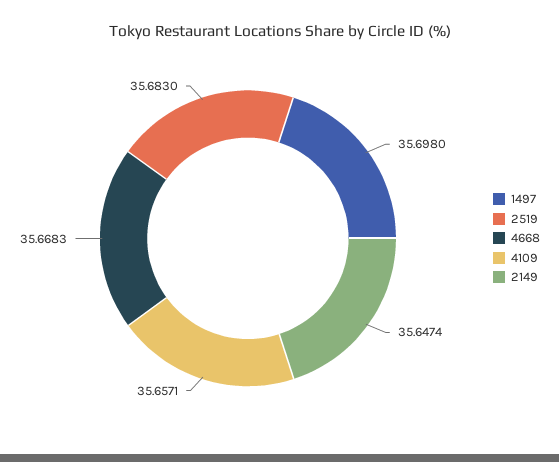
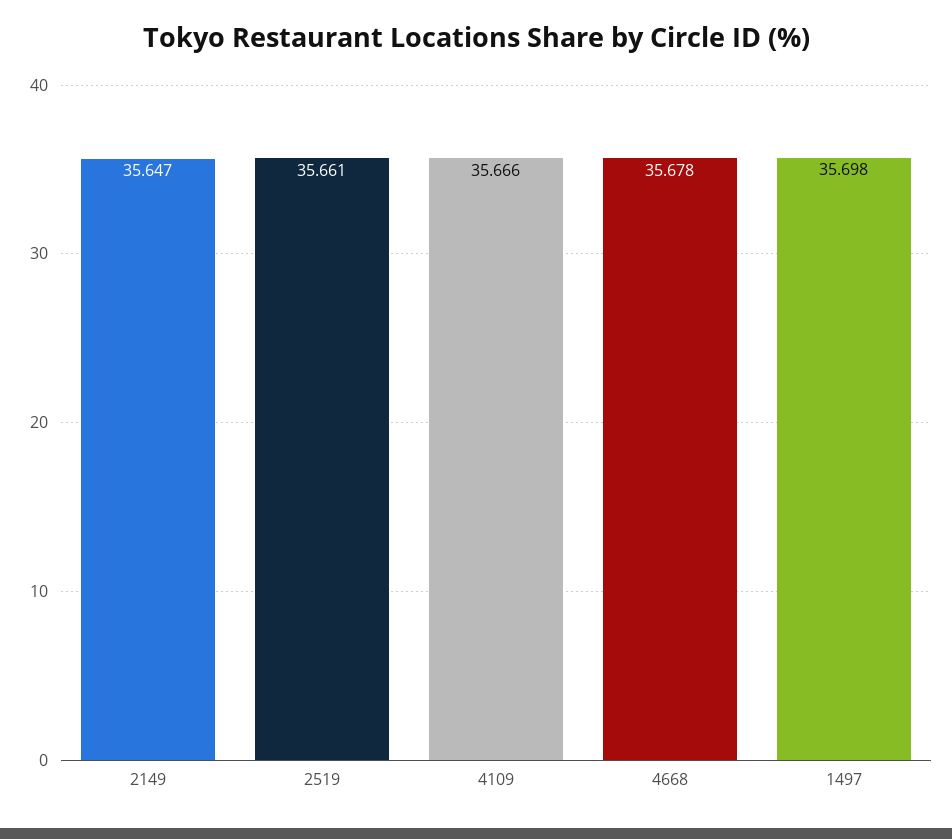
2519: 35.683 -> 35.661
4668: 35.6683 -> 35.678
4109: 35.6571 -> 35.666

